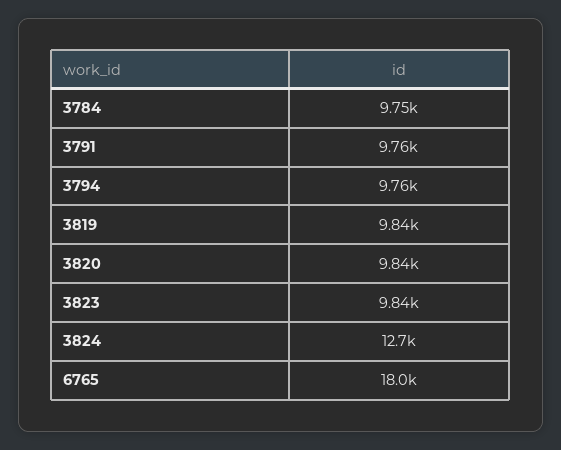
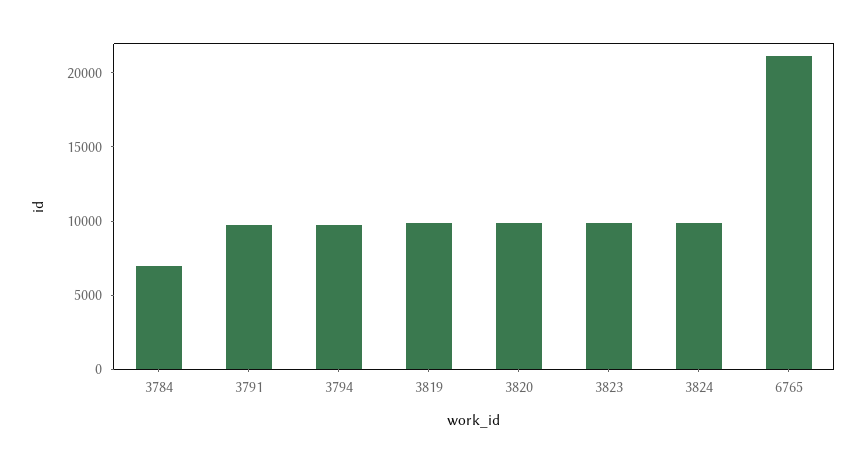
3784: 9750 -> 7000
3824: 12700 -> 10000
6765: 18000 -> 21000

